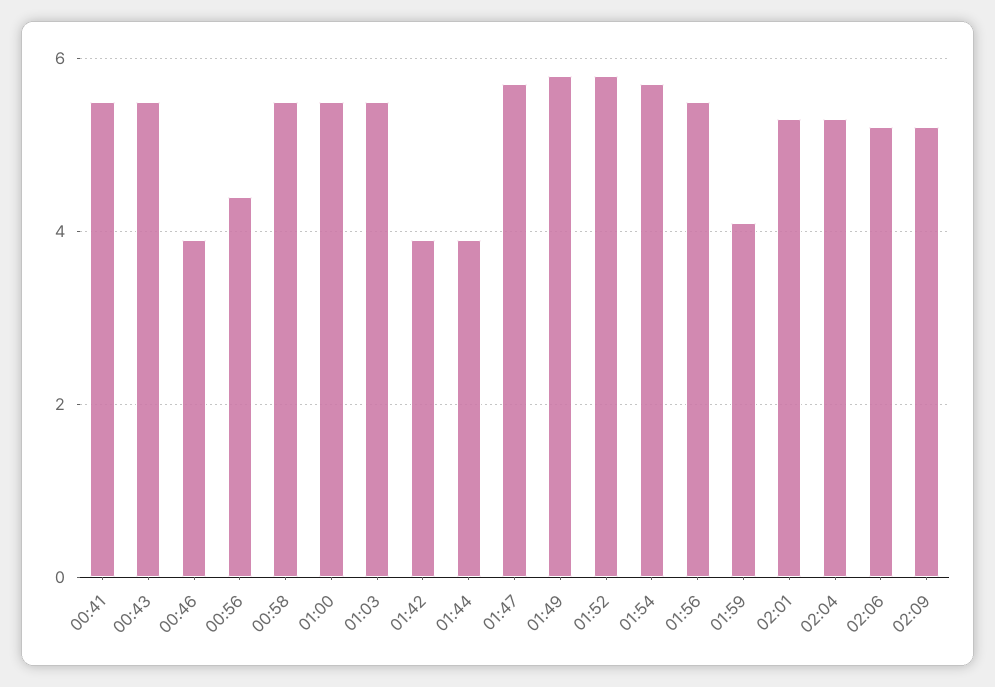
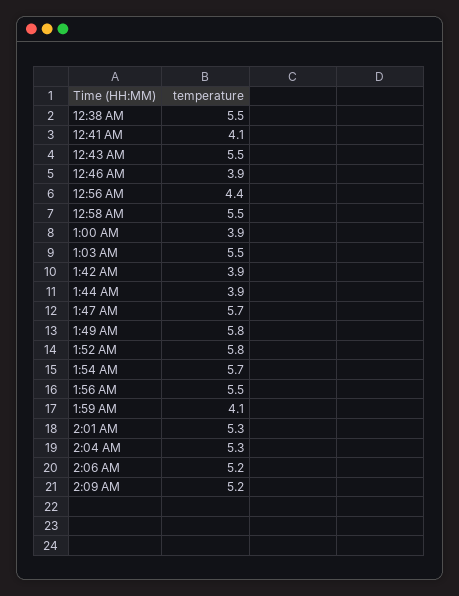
00:41: 5.5 -> 4.1
01:00: 5.5 -> 3.9
12:38 AM: none -> 5.5

